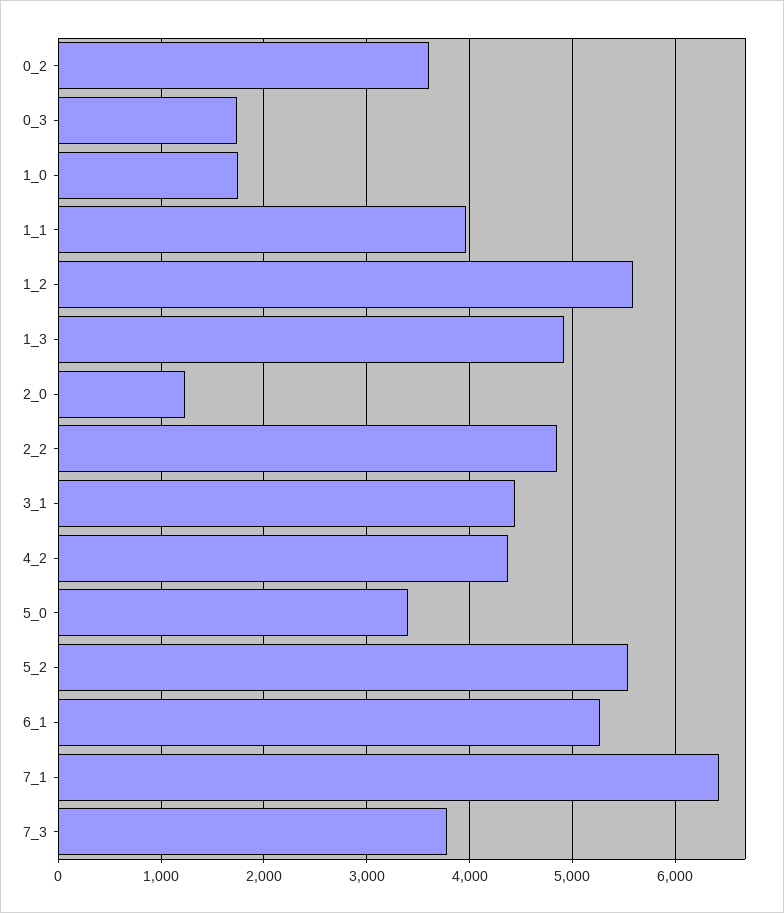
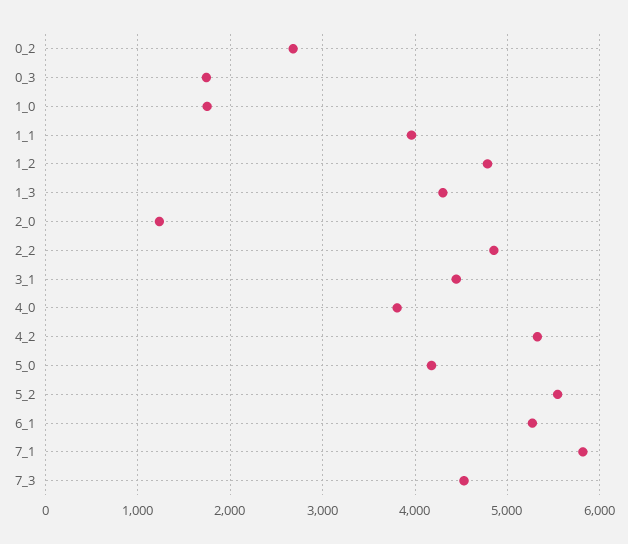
0_2: 3600 -> 2700
1_2: 5600 -> 4800
1_3: 4900 -> 4300
4_2: 4400 -> 5300
5_0: 3400 -> 4200
7_1: 6400 -> 5800
7_3: 3800 -> 4500
4_0: none -> 3800

